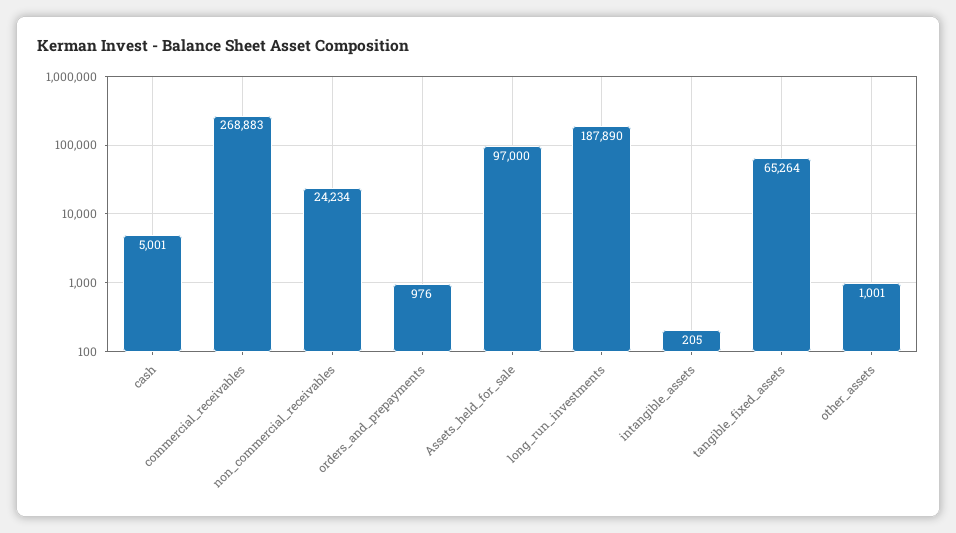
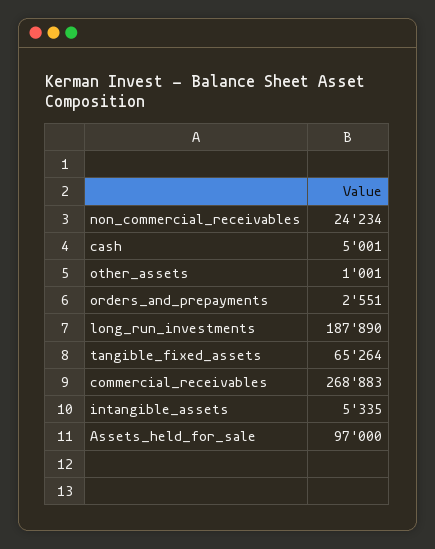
orders_and_prepayments: 976 -> 2551
intangible_assets: 205 -> 5335

